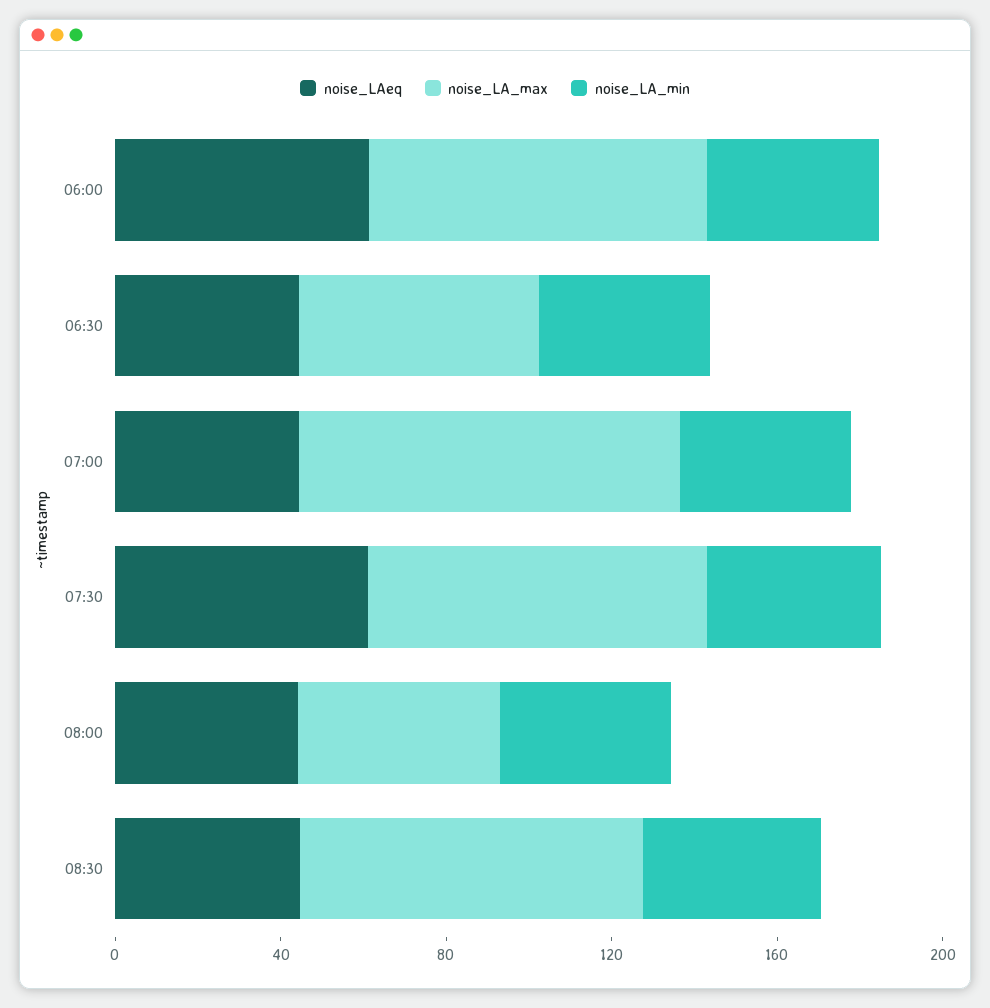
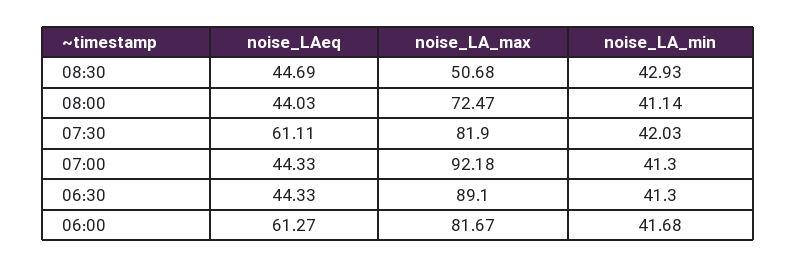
noise_LA_max, 06:30: 60 -> 89.1
noise_LA_max, 08:00: 50 -> 72.47
noise_LA_max, 08:30: 80 -> 50.68

